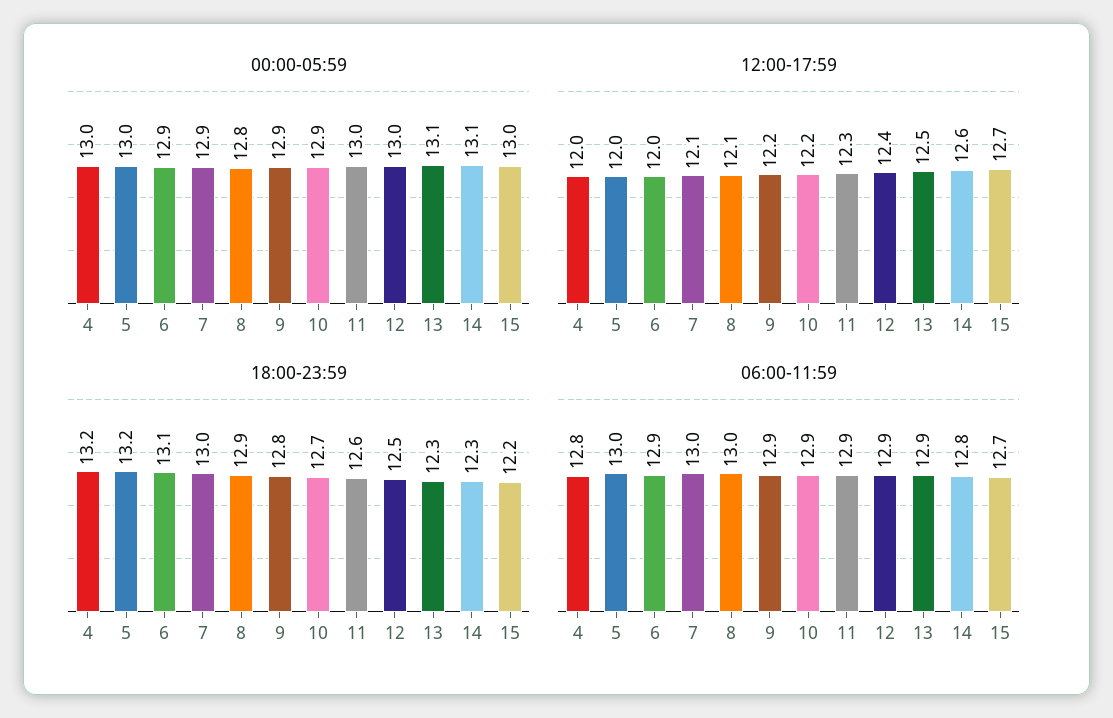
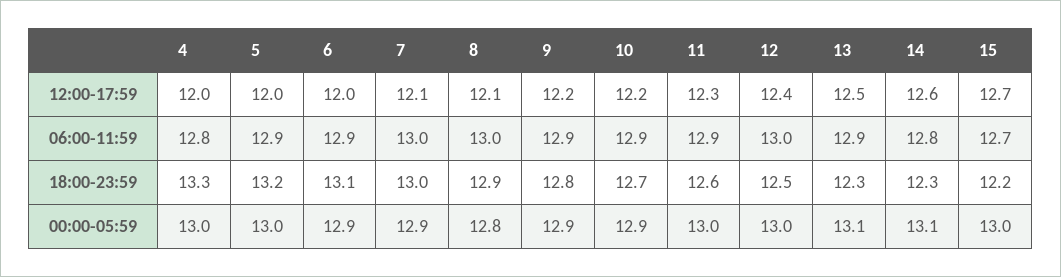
18:00-23:59, 4: 13.2 -> 13.3
06:00-11:59, 5: 13 -> 12.9
06:00-11:59, 12: 12.9 -> 13

